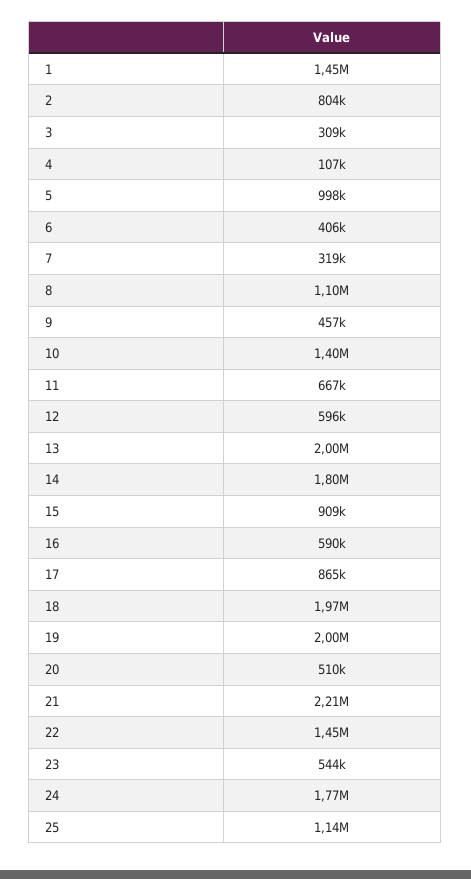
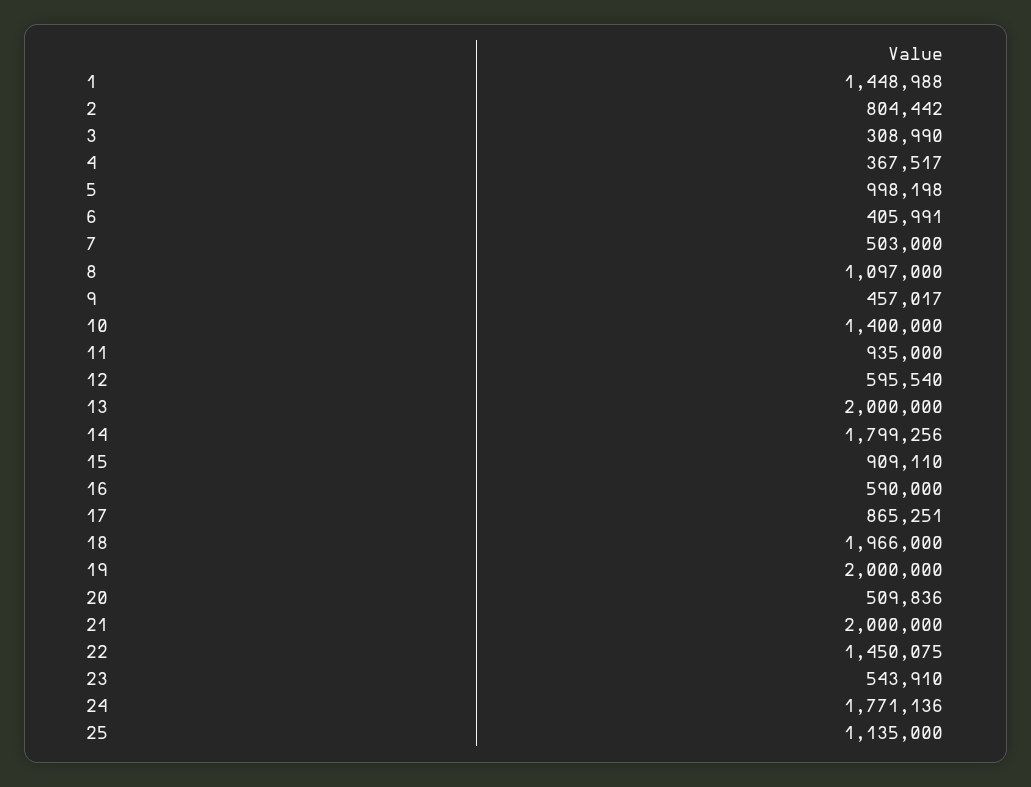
4: 107000 -> 367517
7: 319000 -> 503000
11: 667000 -> 935000
21: 2210000 -> 2000000

